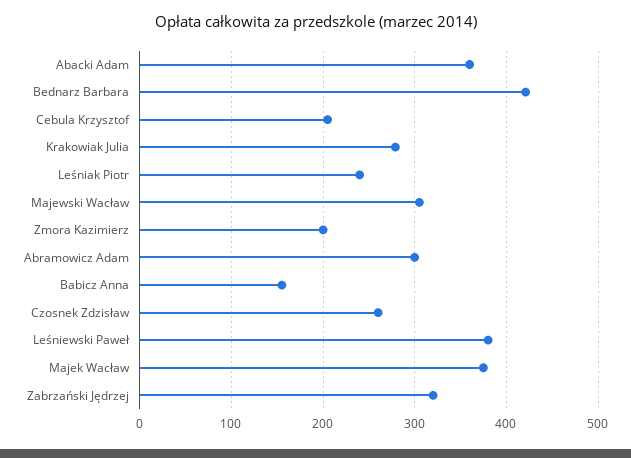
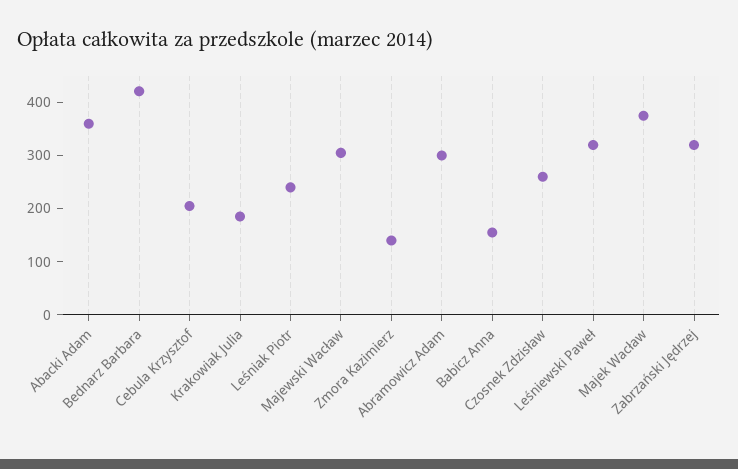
Krakowiak Julia: 280 -> 180
Zmora Kazimierz: 200 -> 140
Leśniewski Paweł: 380 -> 320

